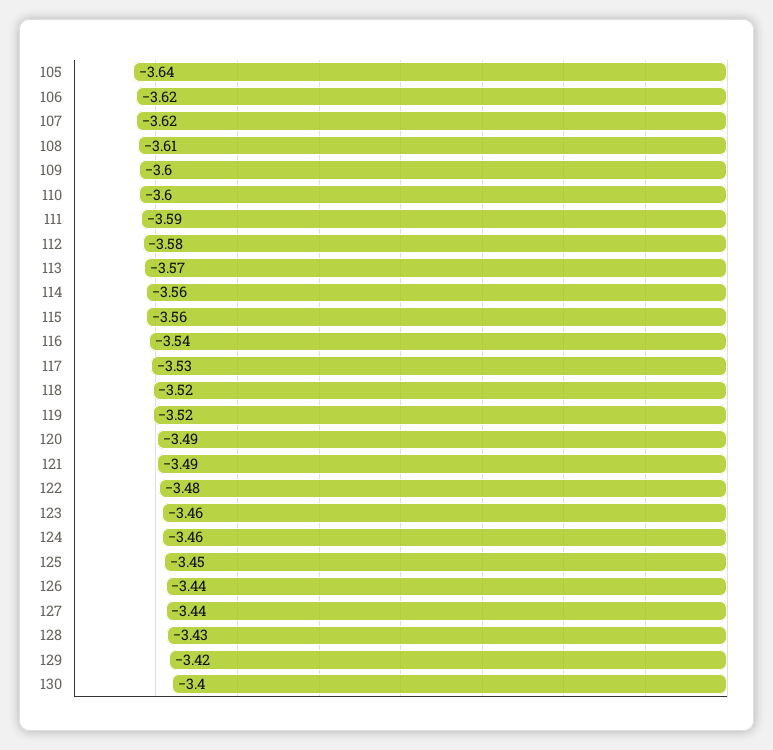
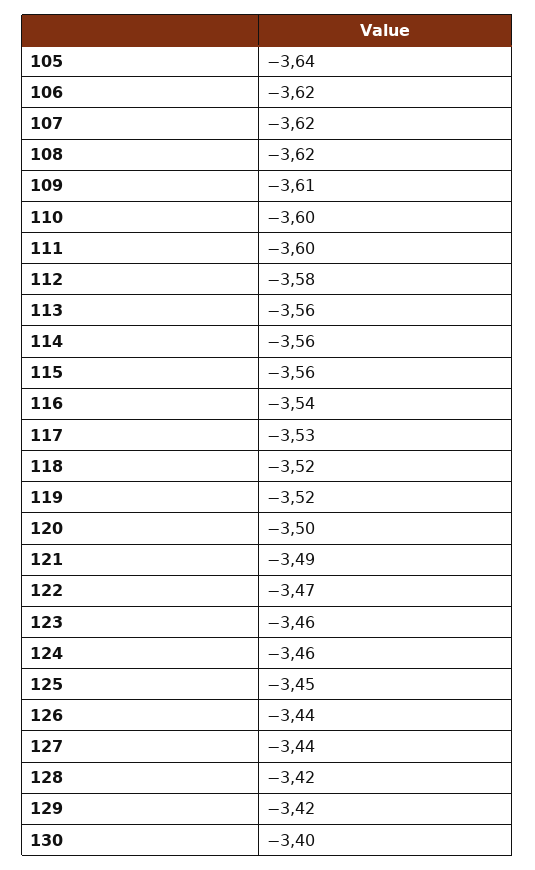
108: -3.61 -> -3.62
109: -3.6 -> -3.61
111: -3.59 -> -3.6
113: -3.57 -> -3.56
120: -3.49 -> -3.5
122: -3.48 -> -3.47
128: -3.43 -> -3.42

